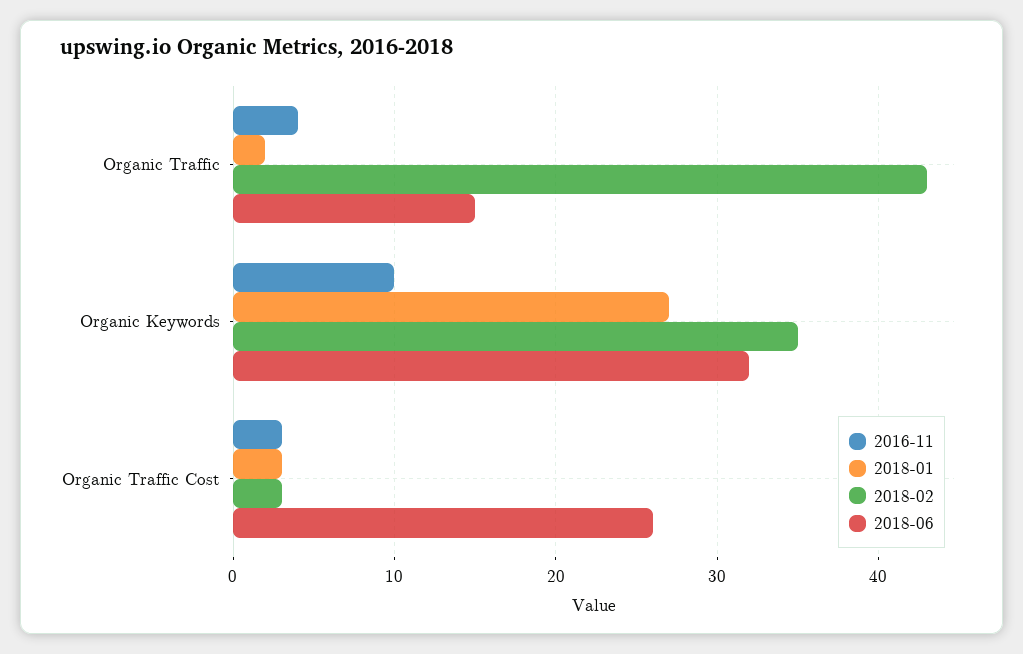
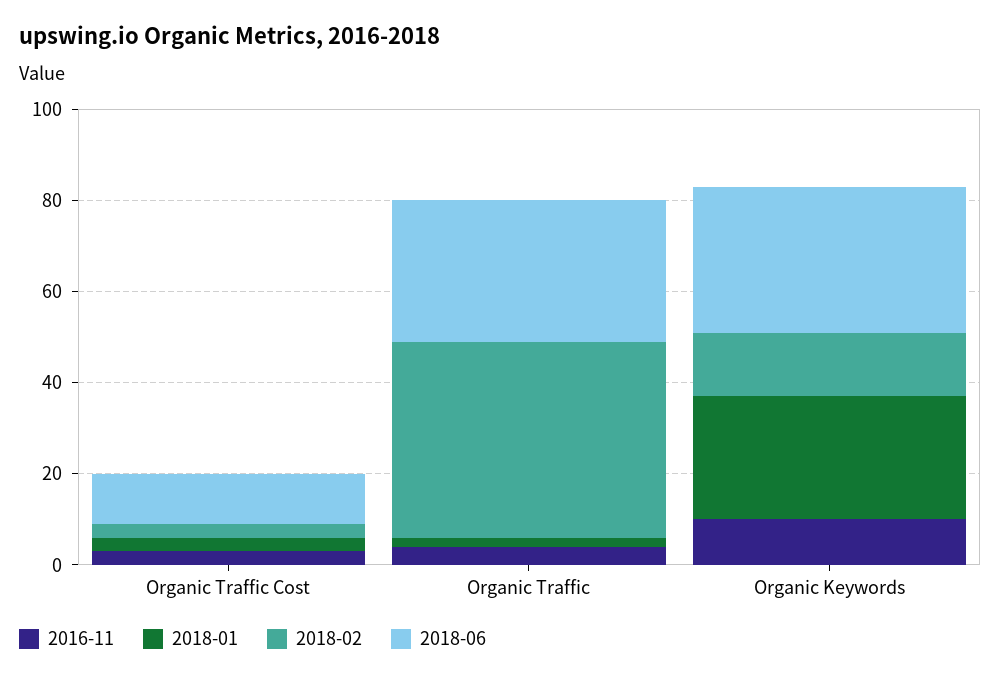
2018-06, Organic Traffic: 15 -> 30
2018-02, Organic Keywords: 35 -> 15
2018-06, Organic Traffic Cost: 26 -> 10

